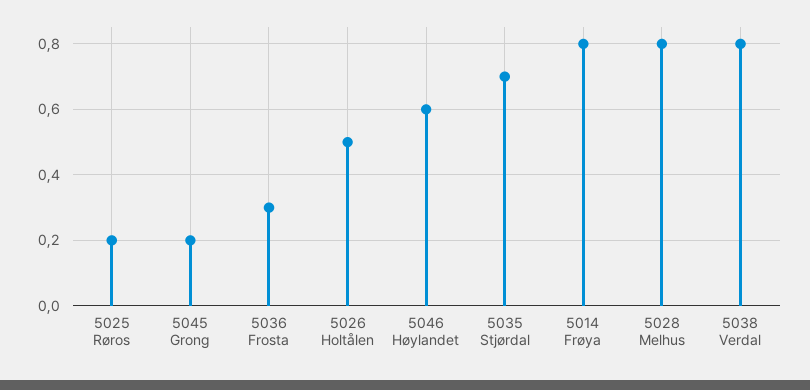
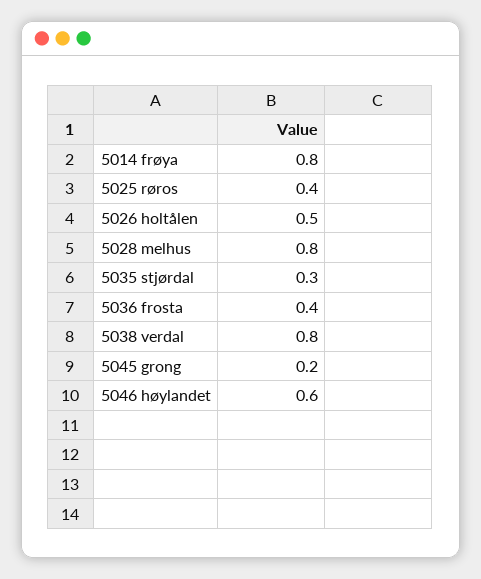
5025 Røros: 0.2 -> 0.4
5036 Frosta: 0.3 -> 0.4
5035 Stjørdal: 0.7 -> 0.3

